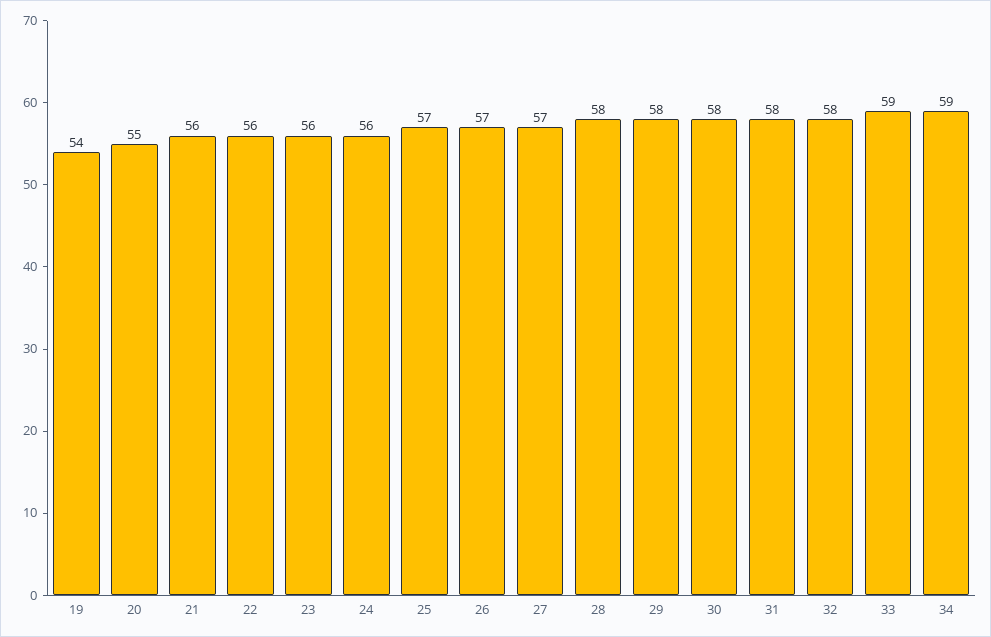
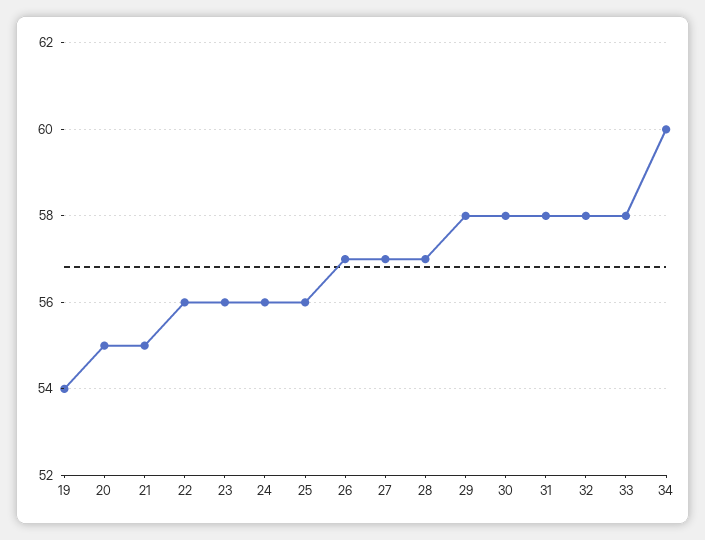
21: 56 -> 55
25: 57 -> 56
28: 58 -> 57
33: 59 -> 58
34: 59 -> 60

